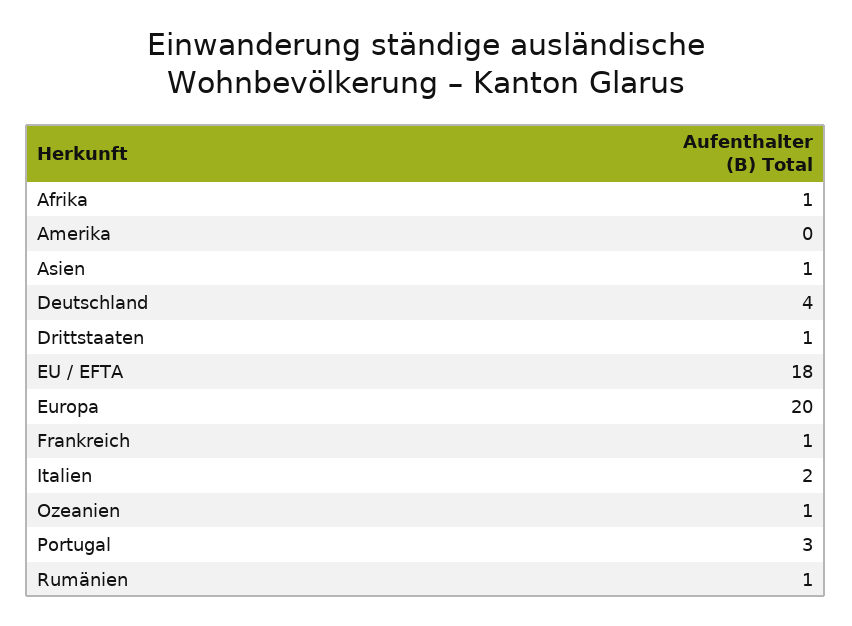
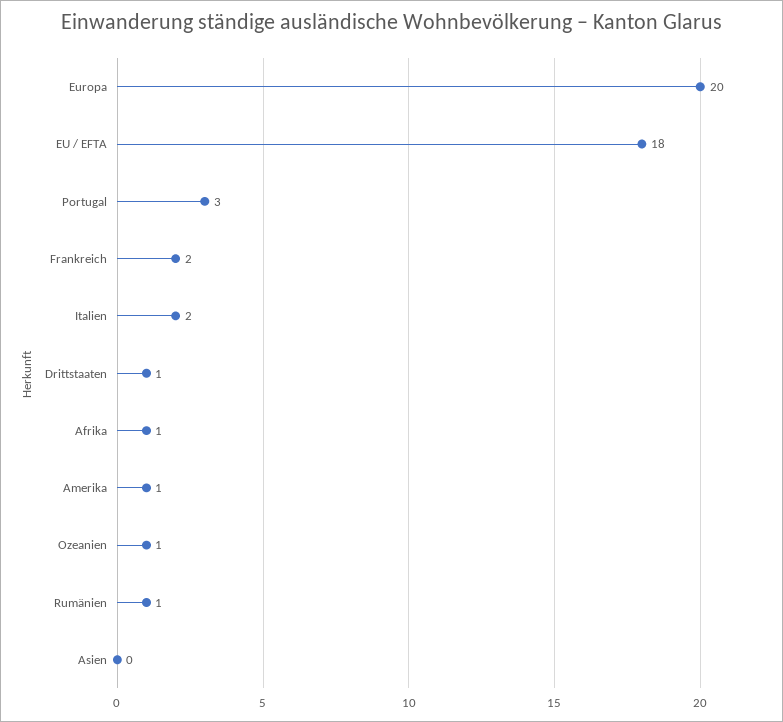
Amerika: 0 -> 1
Asien: 1 -> 0
Deutschland: 4 -> none
Frankreich: 1 -> 2

